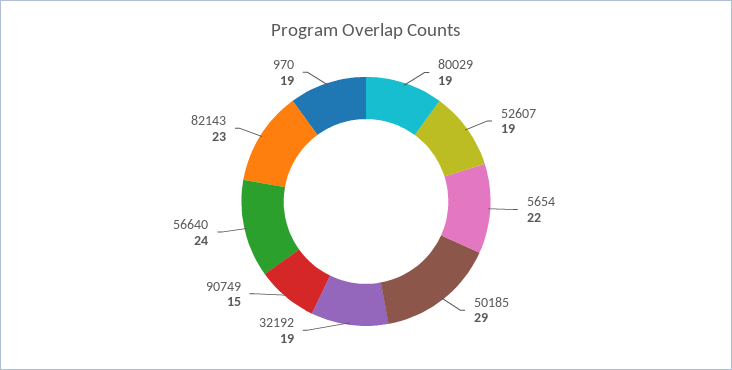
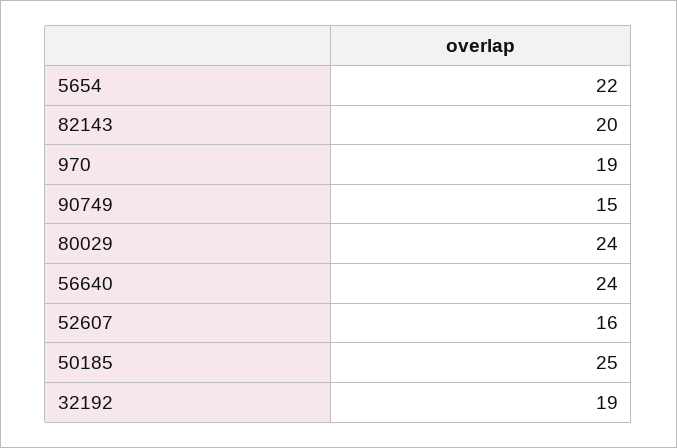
80029: 19 -> 24
52607: 19 -> 16
50185: 29 -> 25
82143: 23 -> 20

